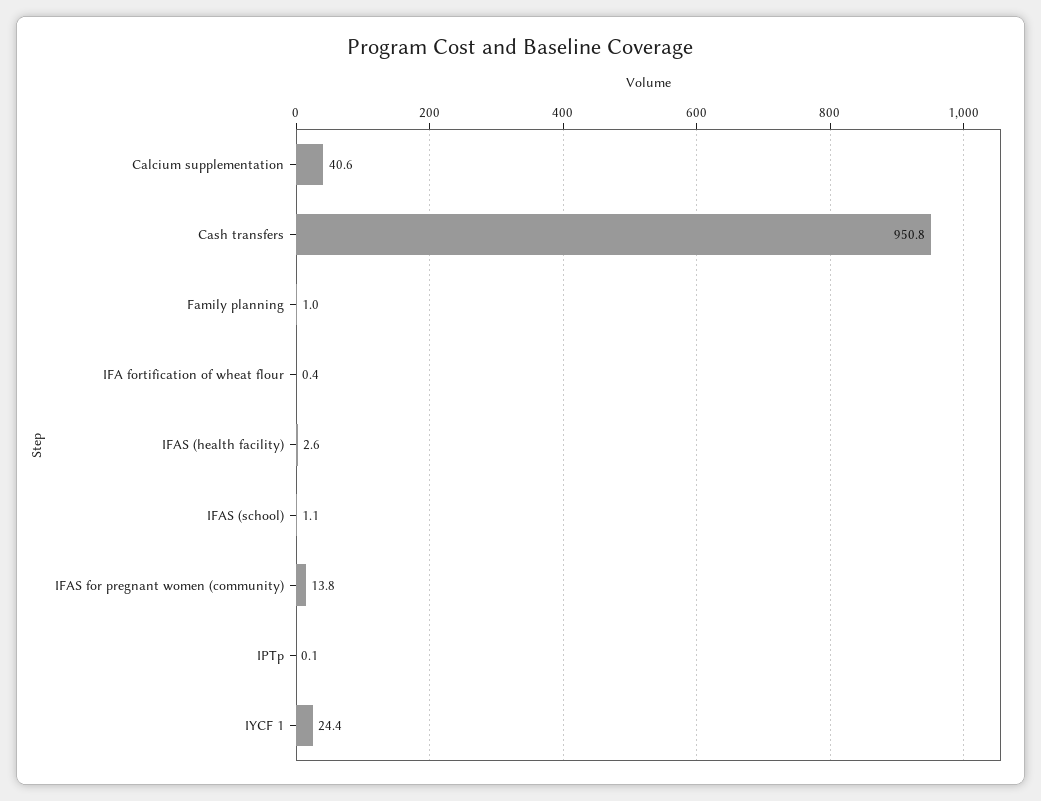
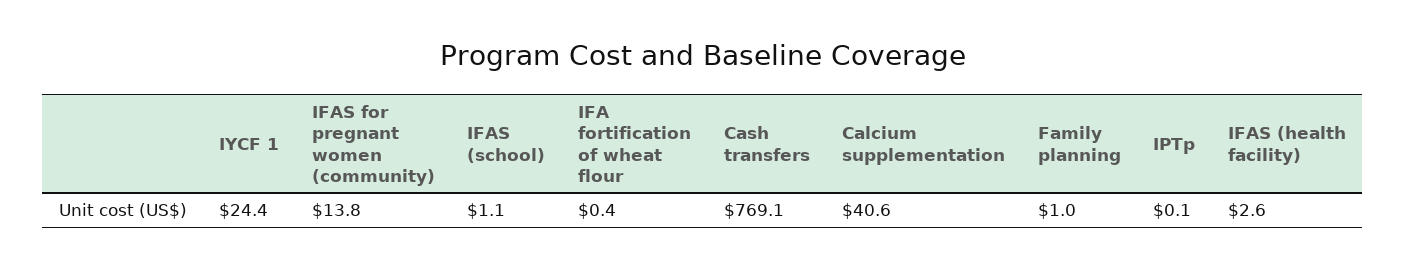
Cash transfers: 950.8 -> 769.1

